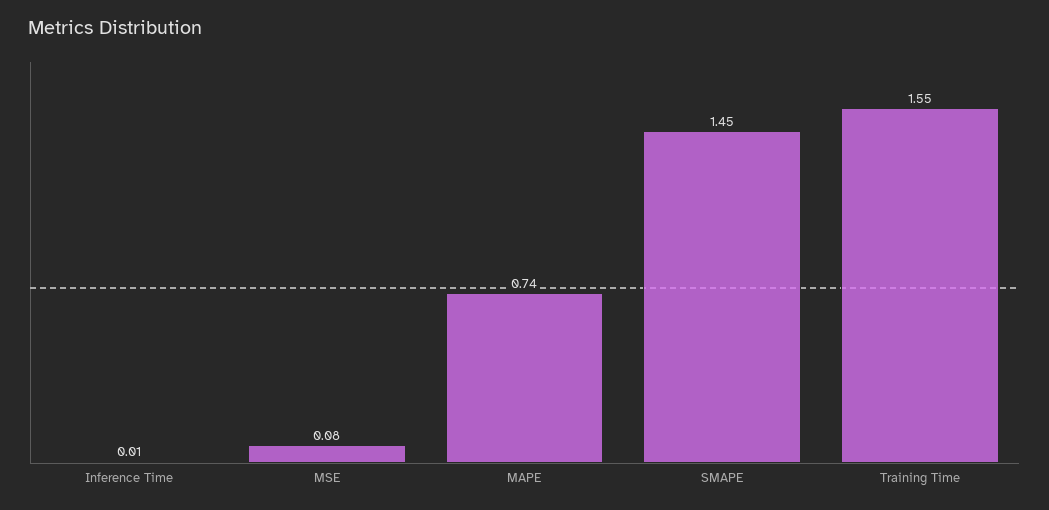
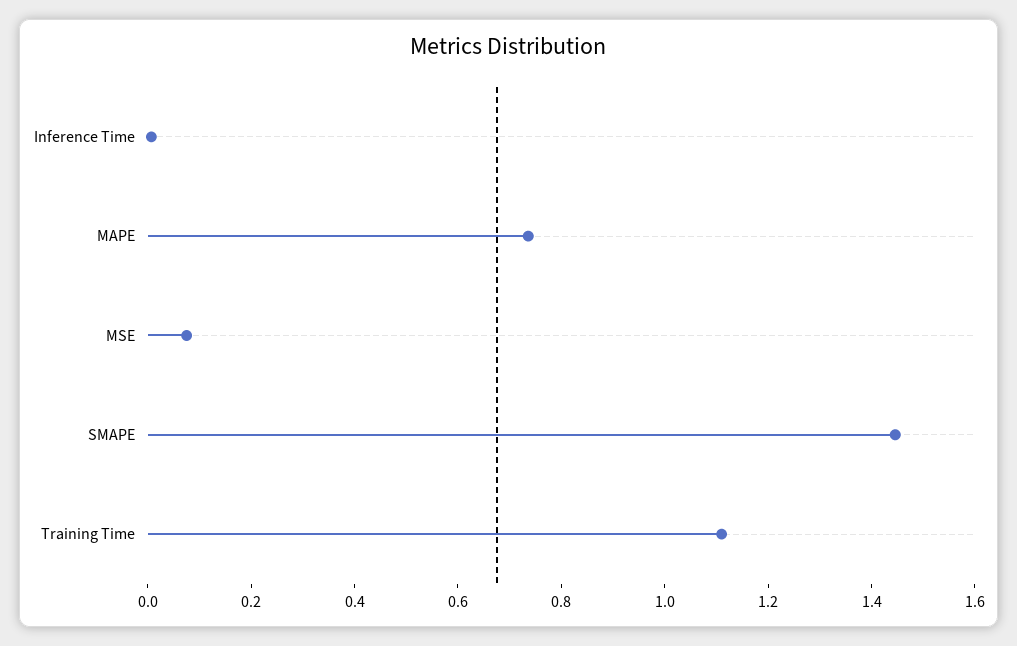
Training Time: 1.55 -> 1.1

